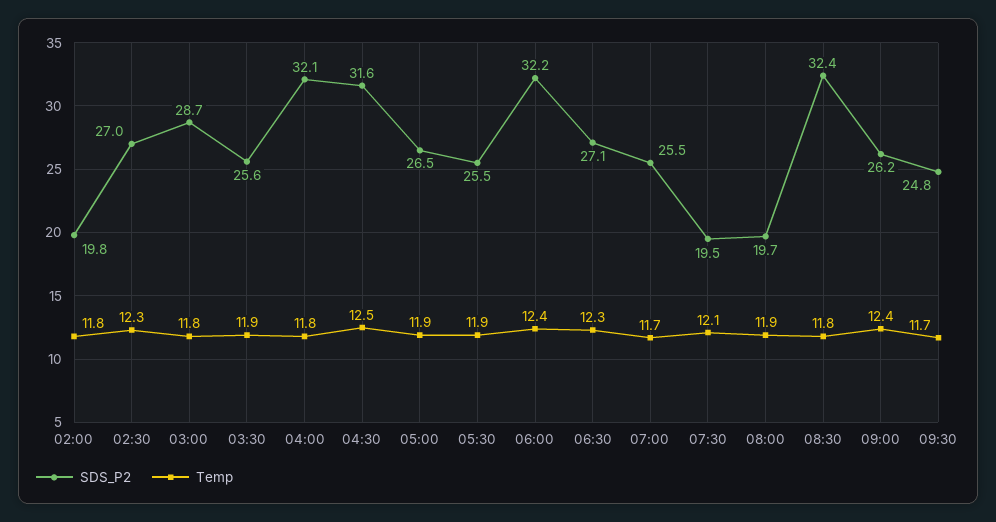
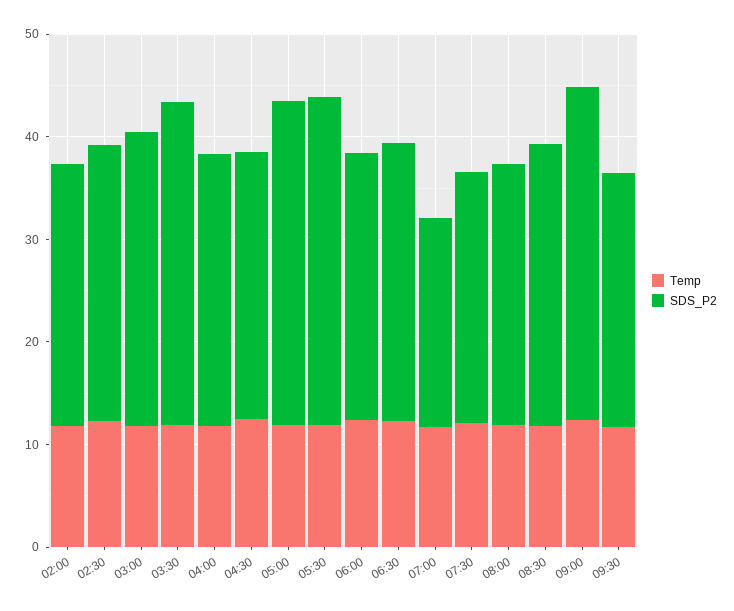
SDS_P2, 02:00: 19.8 -> 26
SDS_P2, 03:30: 25.6 -> 32
SDS_P2, 04:00: 32.1 -> 26
SDS_P2, 04:30: 31.6 -> 26
SDS_P2, 05:00: 26.5 -> 32
SDS_P2, 05:30: 25.5 -> 32
SDS_P2, 06:00: 32.2 -> 26
SDS_P2, 07:00: 25.5 -> 20
SDS_P2, 07:30: 19.5 -> 24
SDS_P2, 08:00: 19.7 -> 26
SDS_P2, 08:30: 32.4 -> 28
SDS_P2, 09:00: 26.2 -> 32

